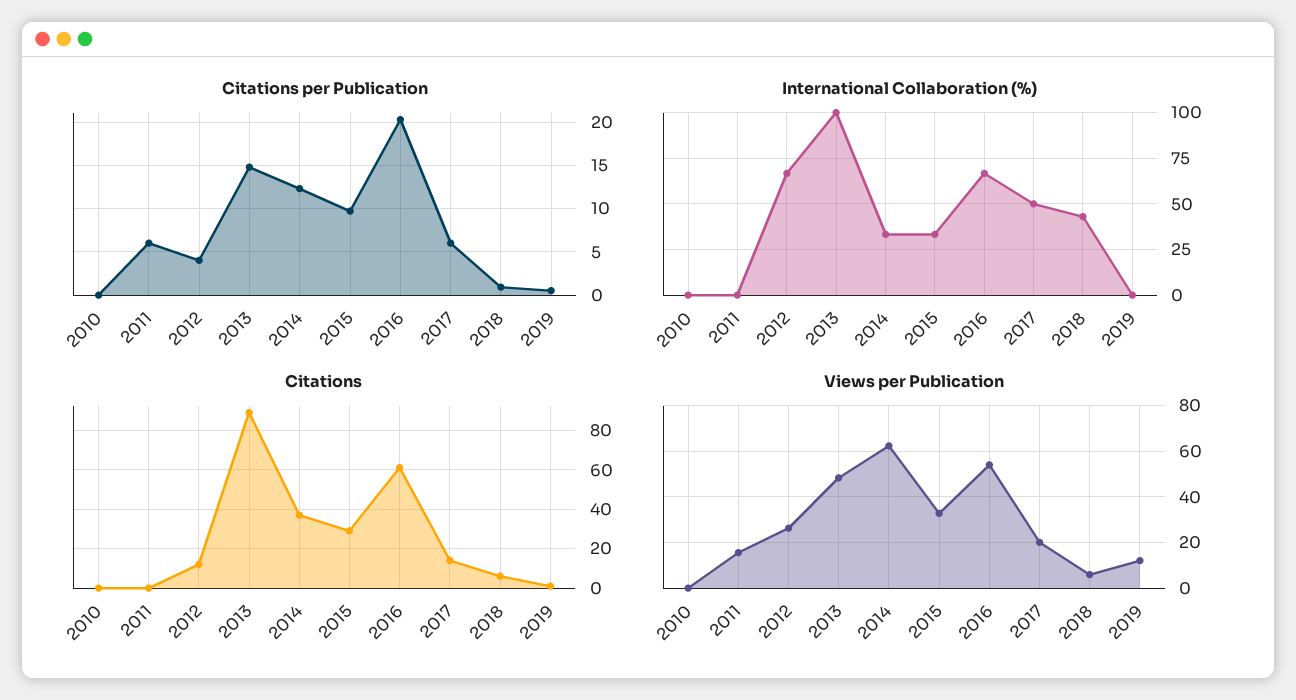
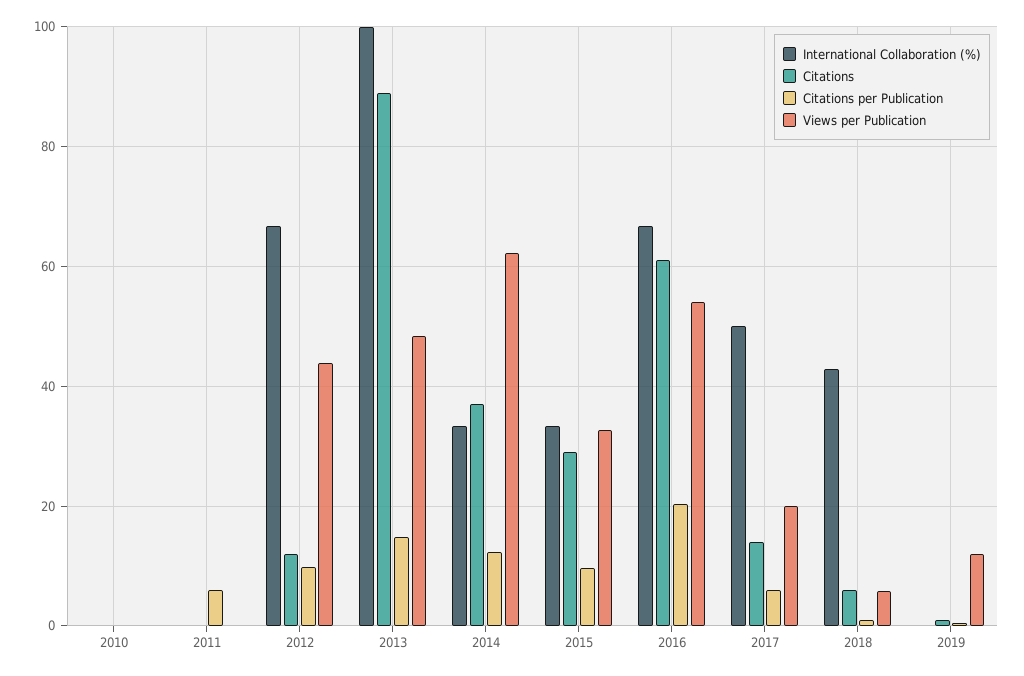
Citations per Publication, 2012: 4 -> 10
Views per Publication, 2011: 15 -> 0
Views per Publication, 2012: 25 -> 44

